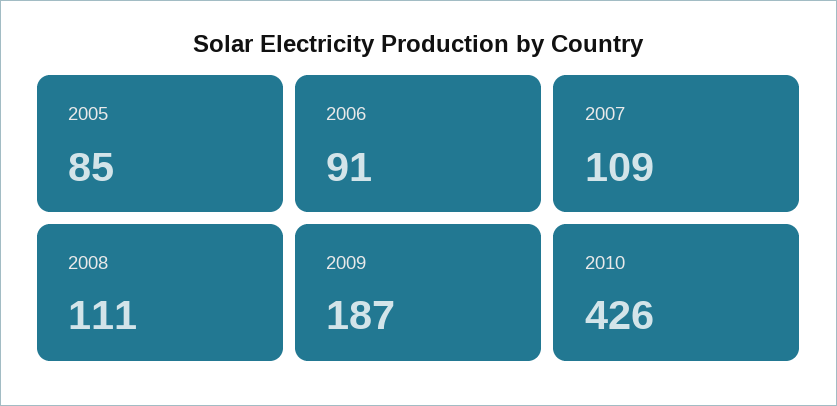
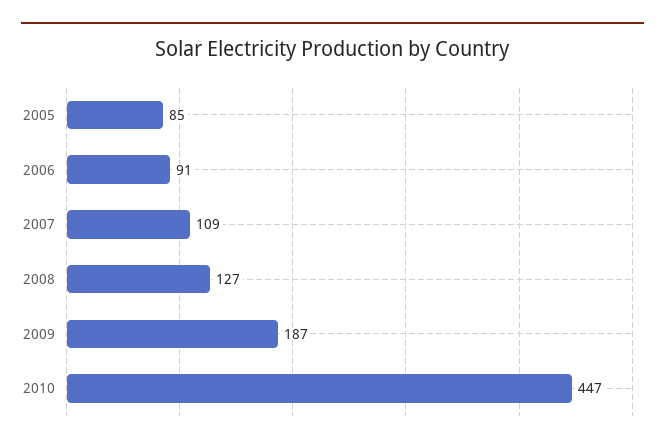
2008: 111 -> 127
2010: 426 -> 447

